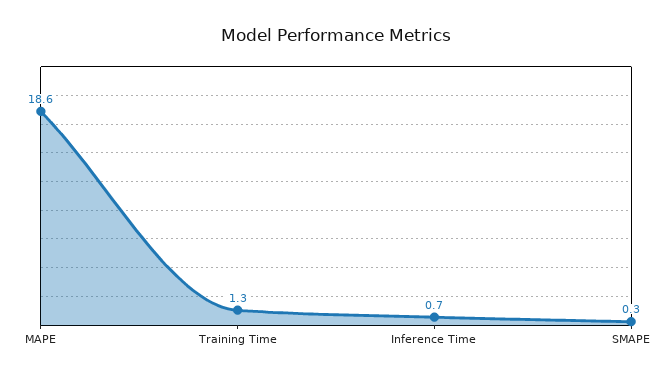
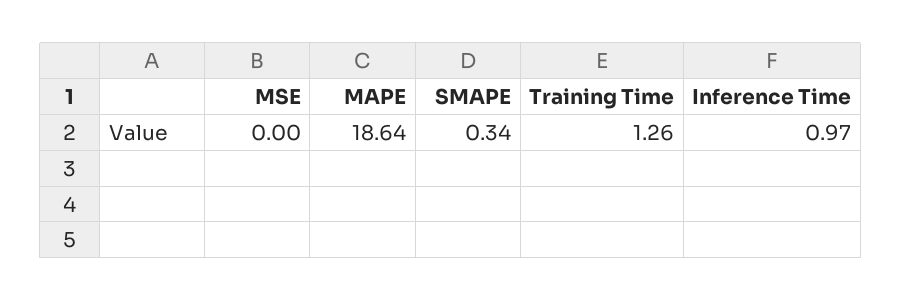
Inference Time: 0.7 -> 0.97
MSE: none -> 0

